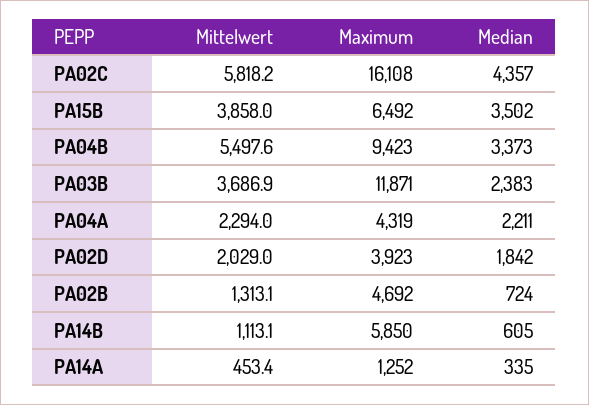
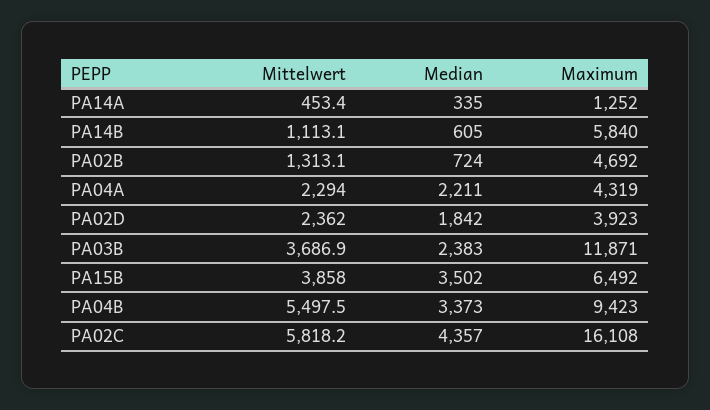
Mittelwert, PA04B: 5497.6 -> 5497.5
Mittelwert, PA02D: 2029 -> 2362
Maximum, PA14B: 5850 -> 5840

